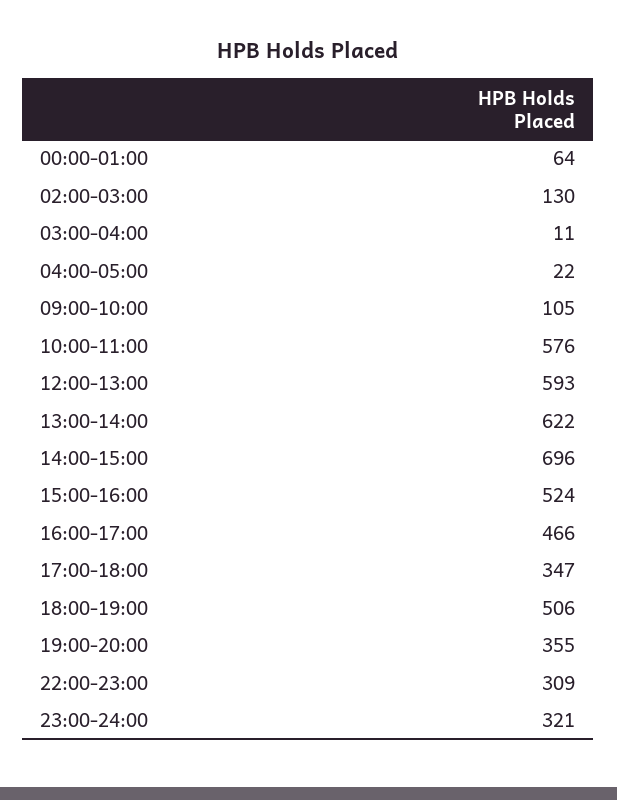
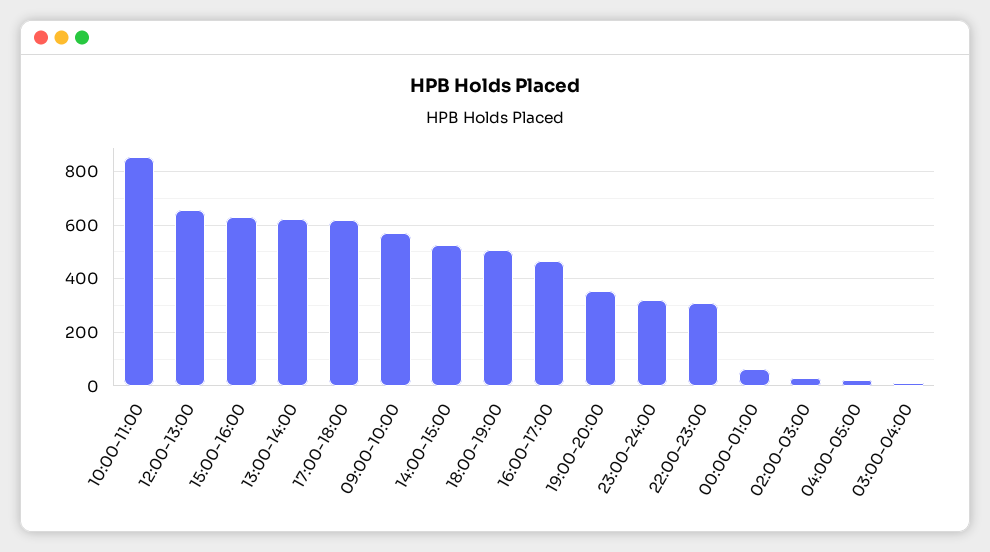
02:00-03:00: 130 -> 25
09:00-10:00: 105 -> 575
10:00-11:00: 576 -> 850
12:00-13:00: 593 -> 650
14:00-15:00: 696 -> 525
15:00-16:00: 524 -> 625
17:00-18:00: 347 -> 625

